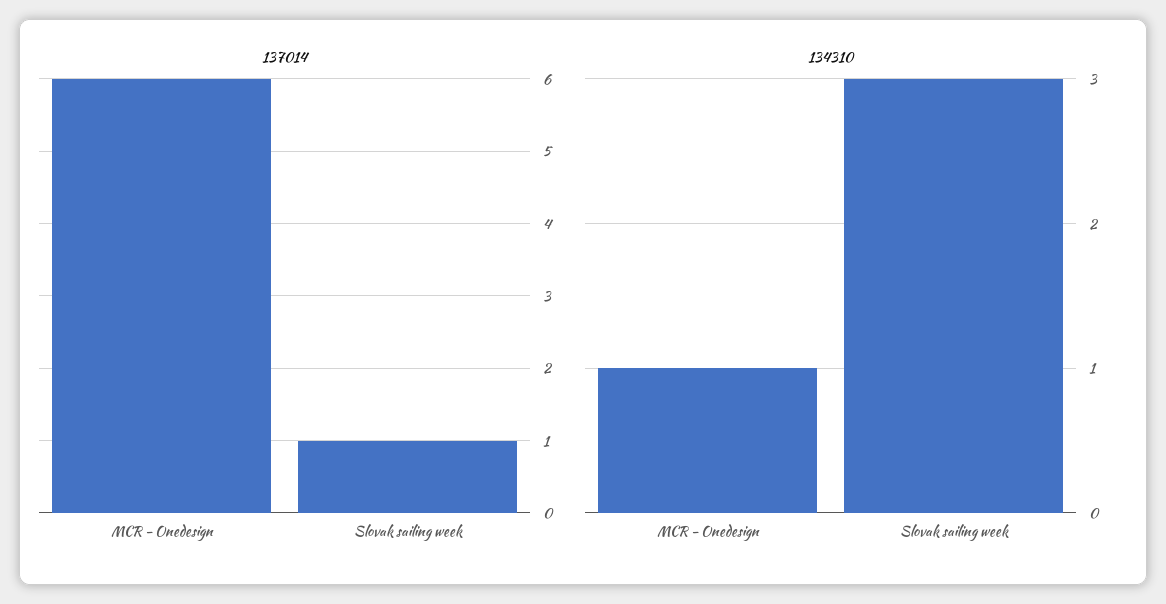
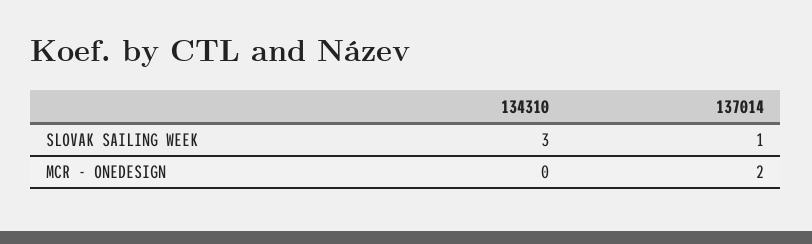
137014, MCR - Onedesign: 6 -> 2
134310, MCR - Onedesign: 1 -> 0

